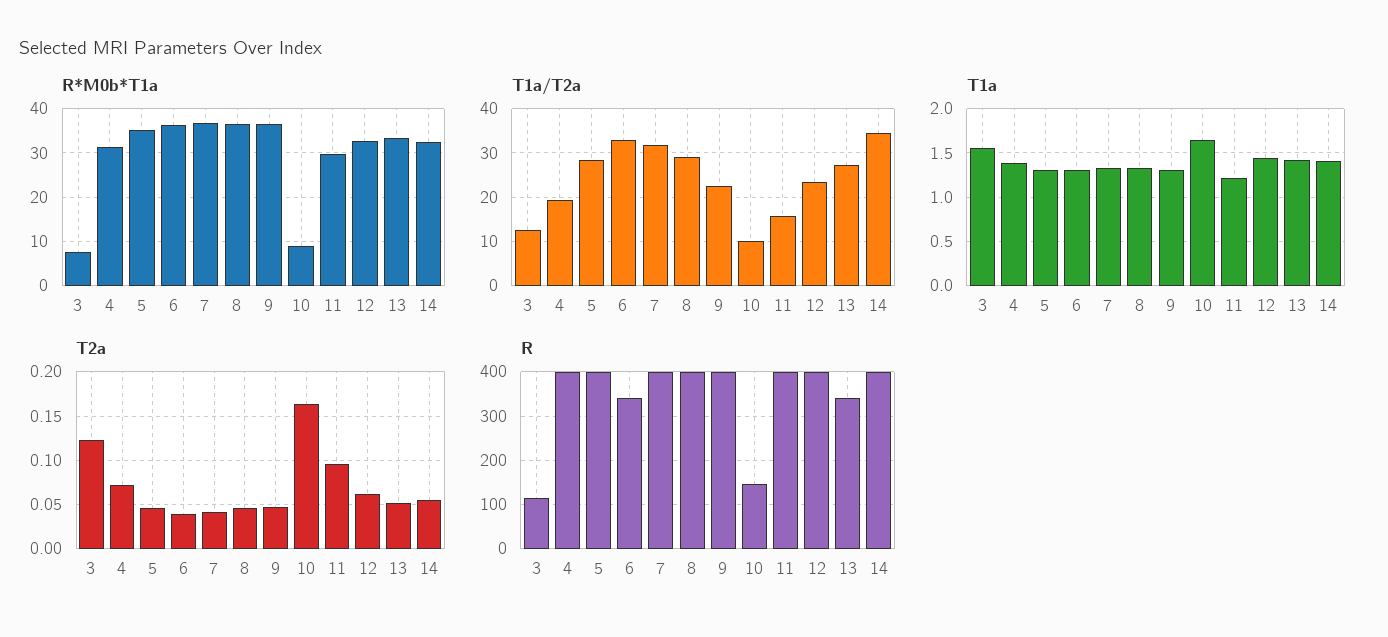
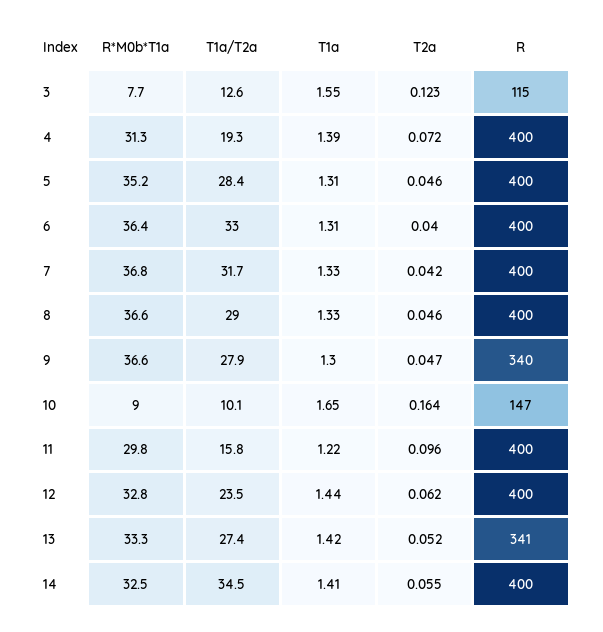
T1a/T2a, 9: 22 -> 27.9
R, 6: 340 -> 400
R, 9: 400 -> 340

